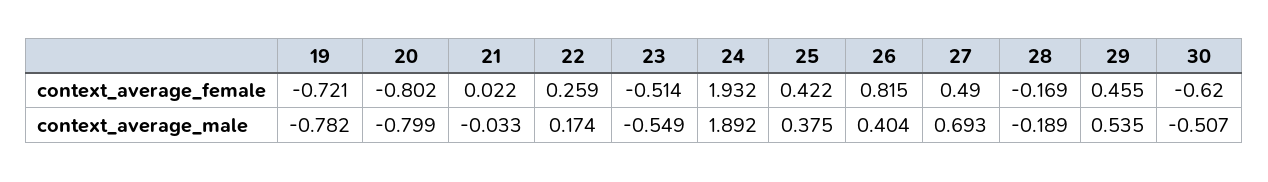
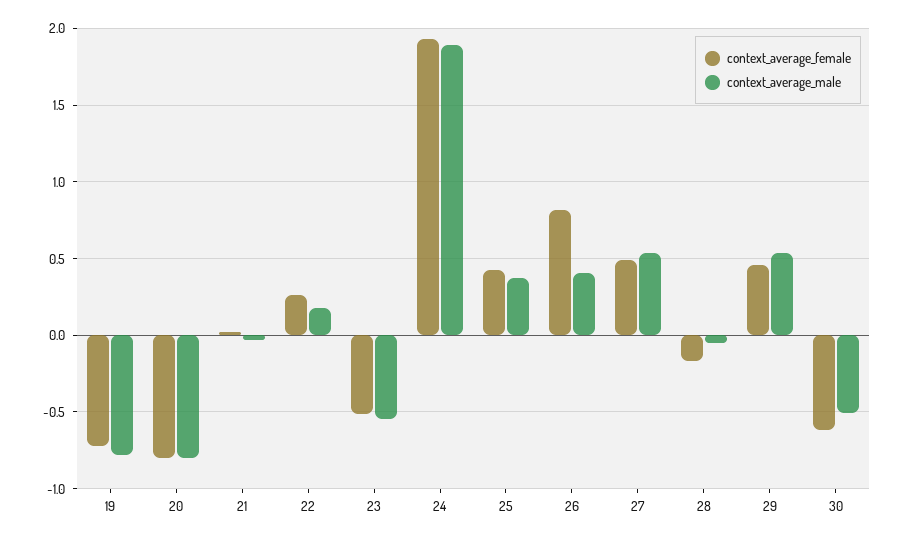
context_average_male, 27: 0.693 -> 0.55
context_average_male, 28: -0.189 -> -0.05

